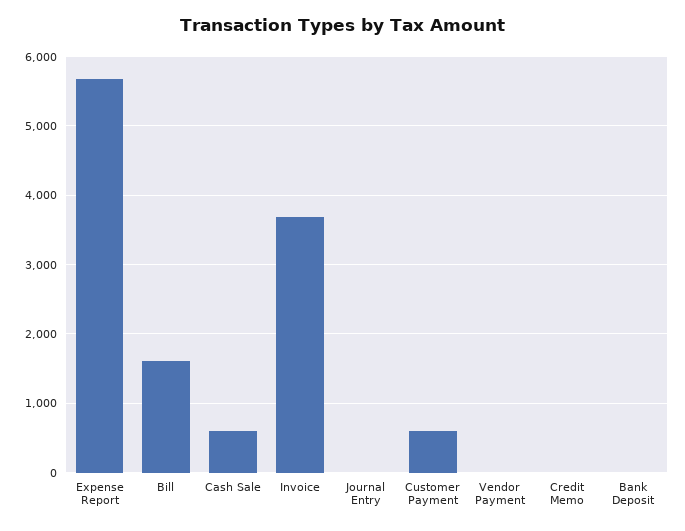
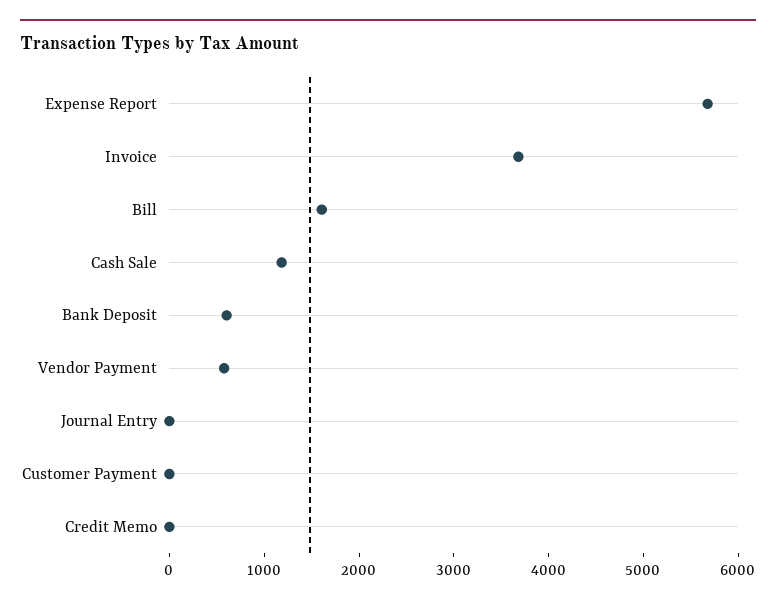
Cash Sale: 600 -> 1200
Customer Payment: 600 -> 0
Vendor Payment: 0 -> 600
Bank Deposit: 0 -> 600

